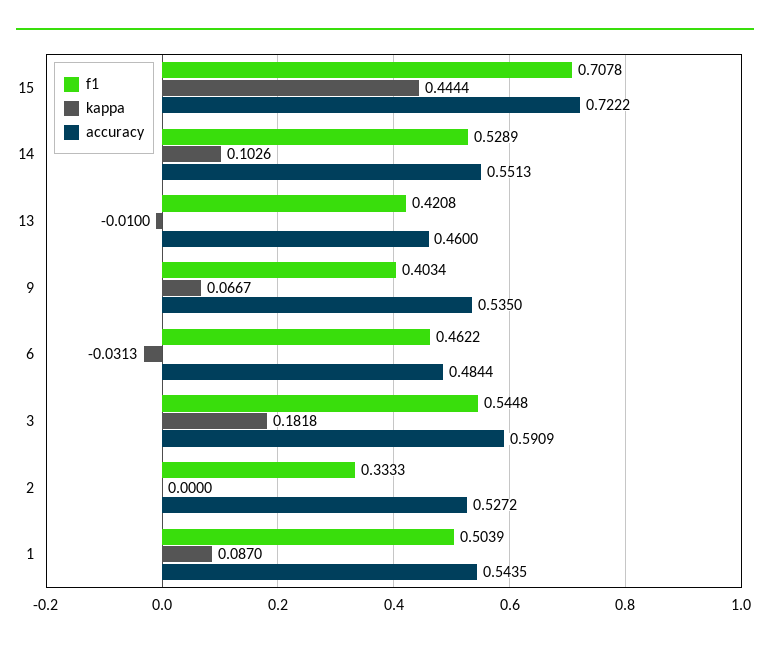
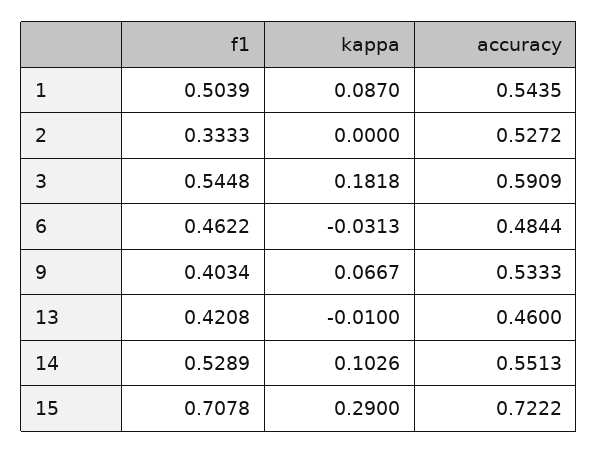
kappa, 15: 0.4444 -> 0.29
accuracy, 9: 0.535 -> 0.5333

